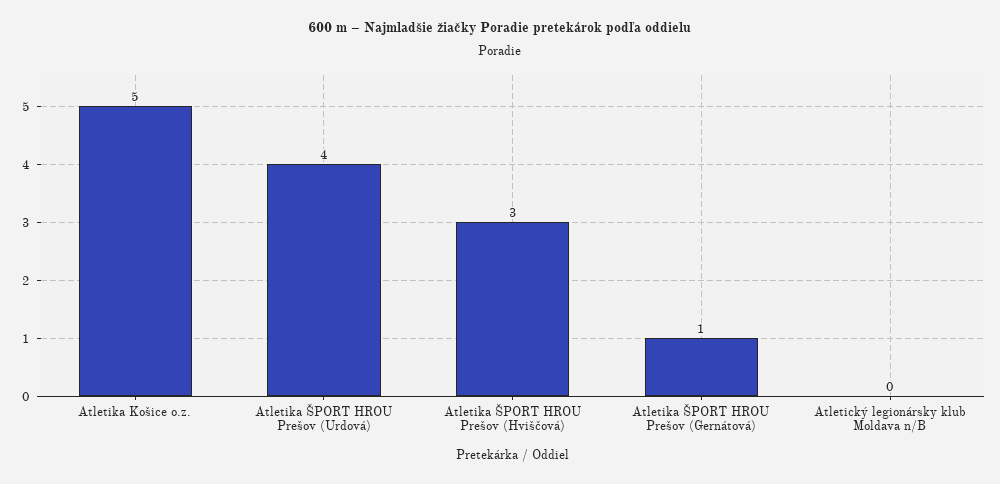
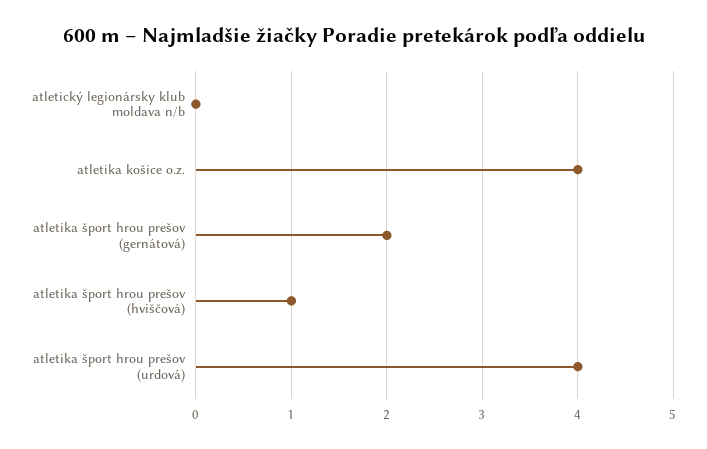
Atletika Košice o.z.: 5 -> 4
Atletika ŠPORT HROU Prešov (Hviščová): 3 -> 1
Atletika ŠPORT HROU Prešov (Gernátová): 1 -> 2

